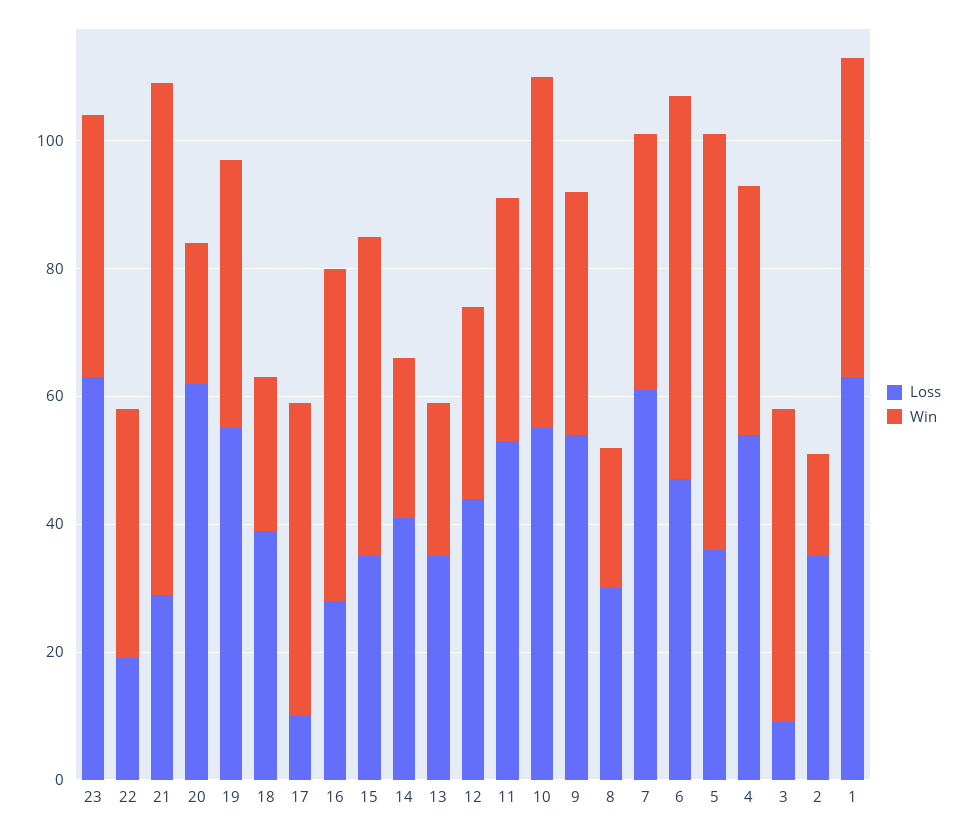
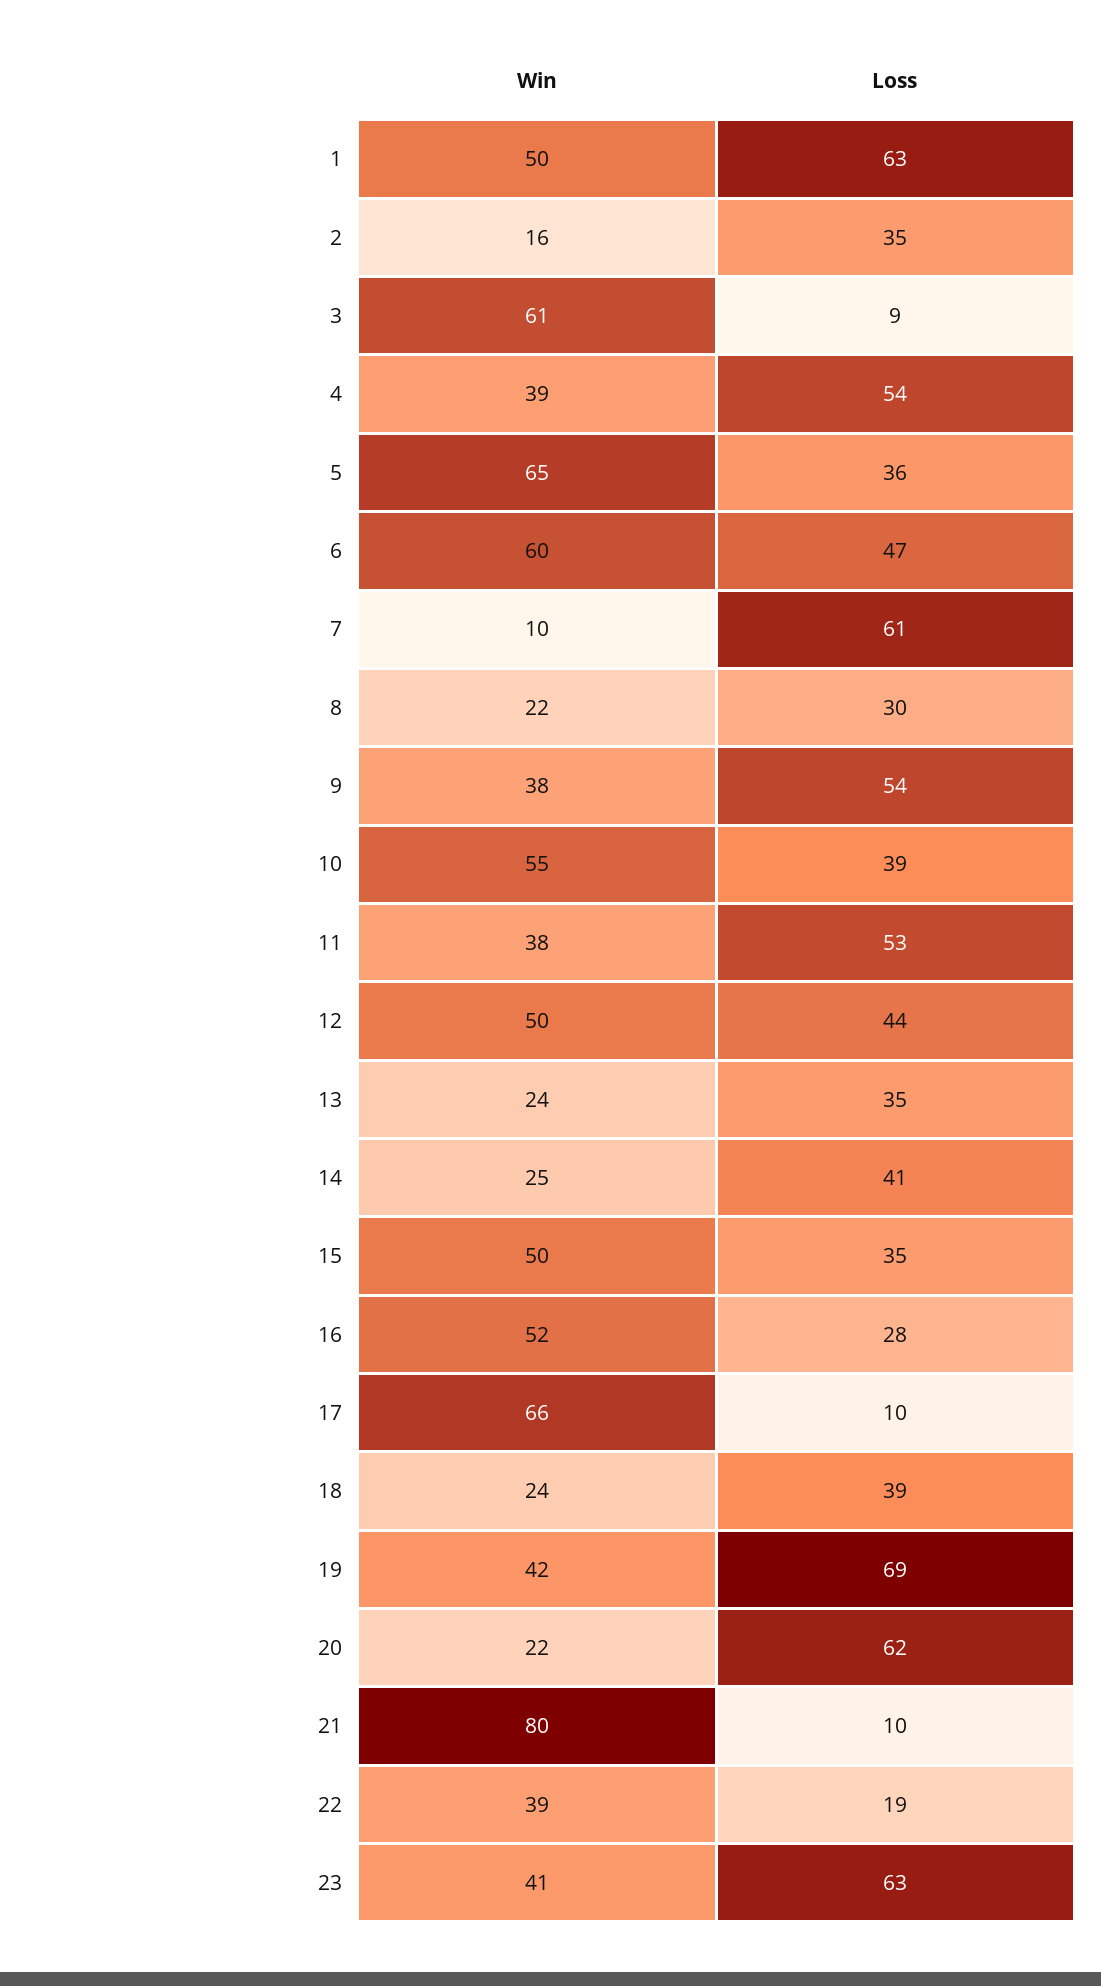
Loss, 21: 30 -> 10
Loss, 19: 55 -> 69
Win, 17: 50 -> 66
Win, 12: 30 -> 50
Loss, 10: 55 -> 39
Win, 7: 40 -> 10
Win, 3: 50 -> 61

